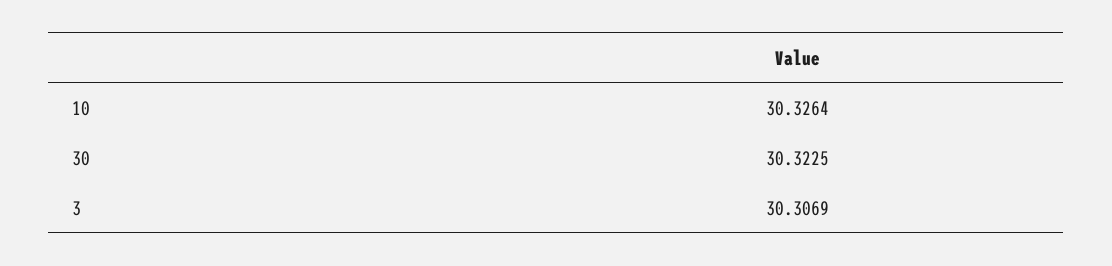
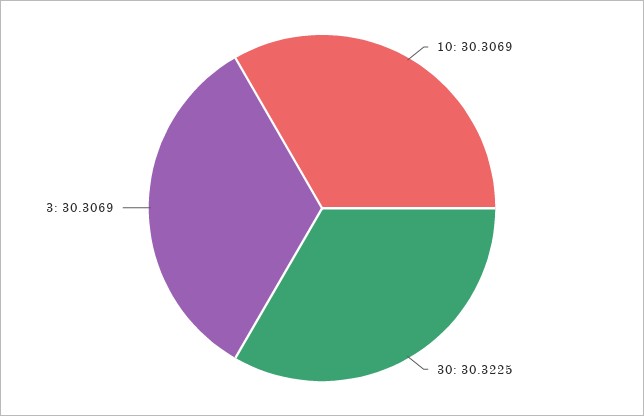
10: 30.3264 -> 30.3069

